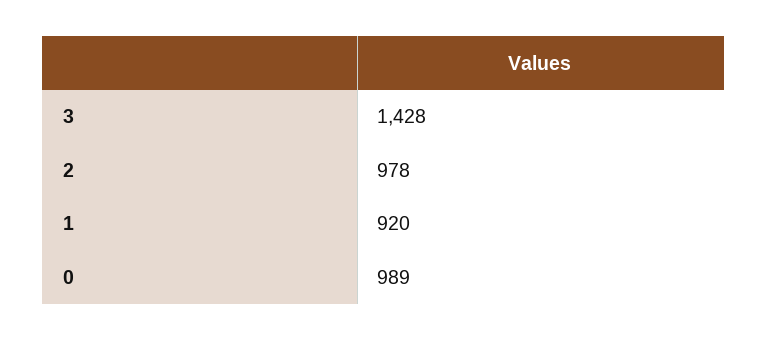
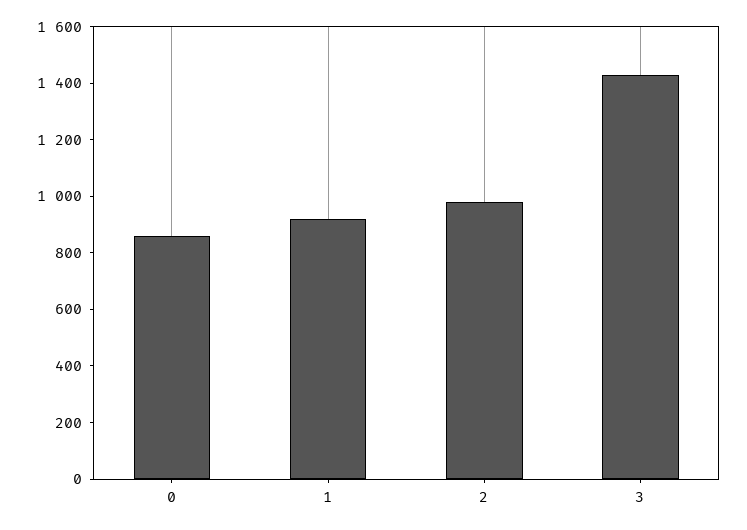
0: 989 -> 850

